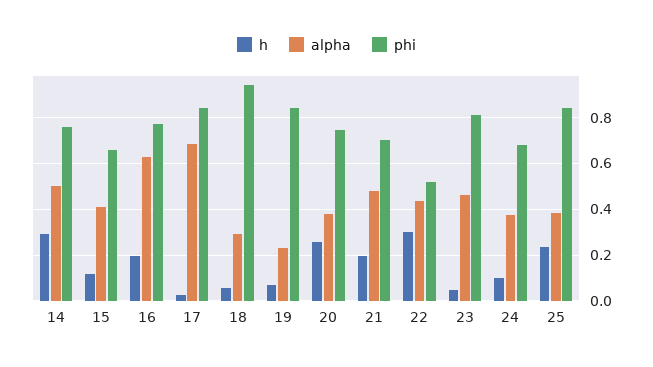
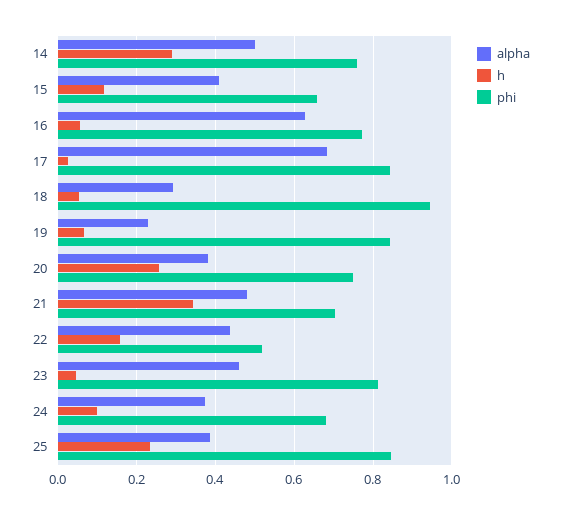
h, 16: 0.2 -> 0.06
h, 21: 0.2 -> 0.34
h, 22: 0.3 -> 0.16

